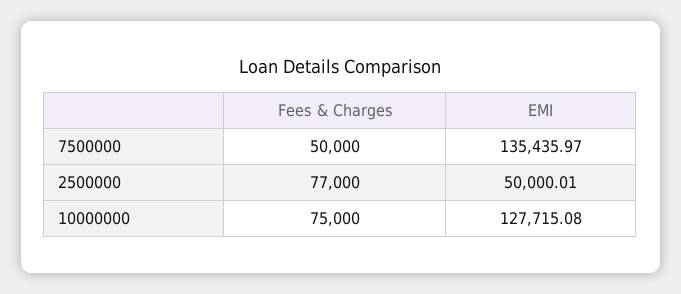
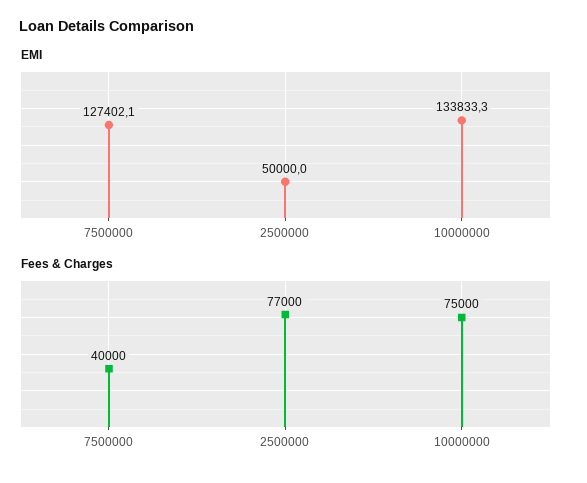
Fees & Charges, 7500000: 50000 -> 40000
EMI, 7500000: 135435.97 -> 127402.1
EMI, 10000000: 127715.08 -> 133833.3

